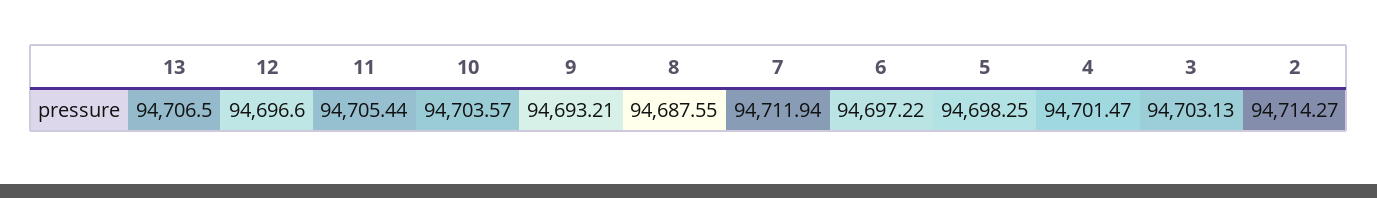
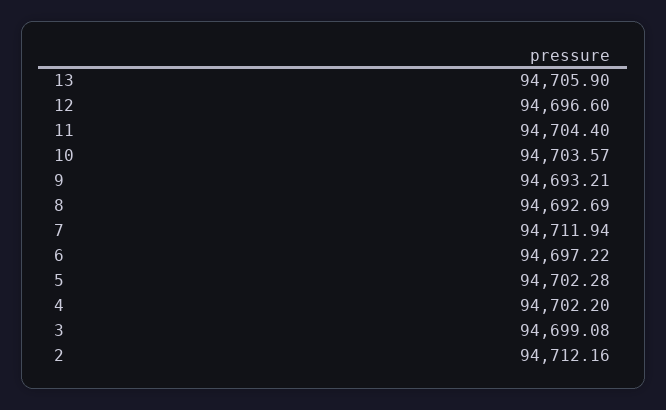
13: 94706.5 -> 94705.9
11: 94705.44 -> 94704.4
8: 94687.55 -> 94692.69
5: 94698.25 -> 94702.28
4: 94701.47 -> 94702.2
3: 94703.13 -> 94699.08
2: 94714.27 -> 94712.16

